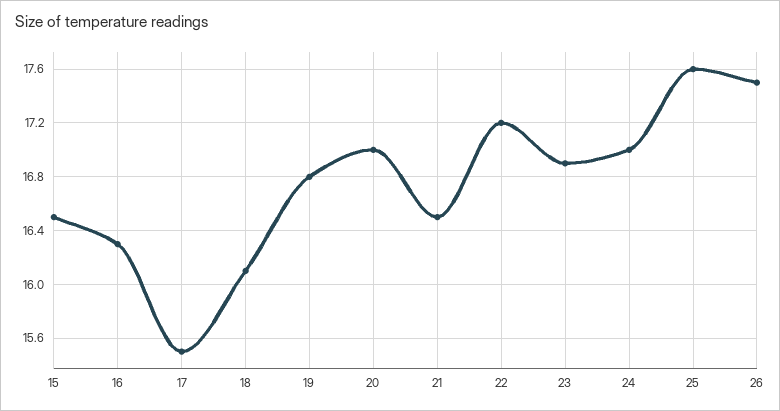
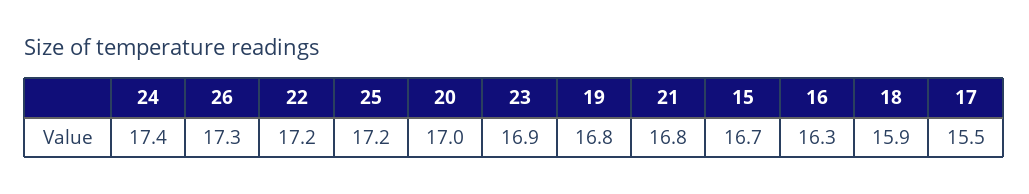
15: 16.5 -> 16.7
18: 16.1 -> 15.9
21: 16.5 -> 16.8
24: 17 -> 17.4
25: 17.6 -> 17.2
26: 17.5 -> 17.3

